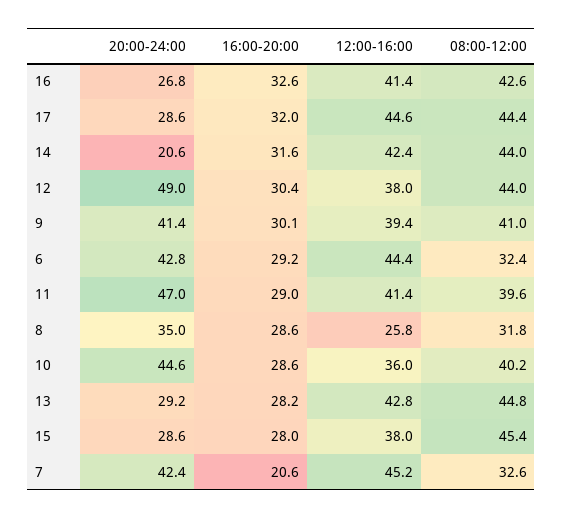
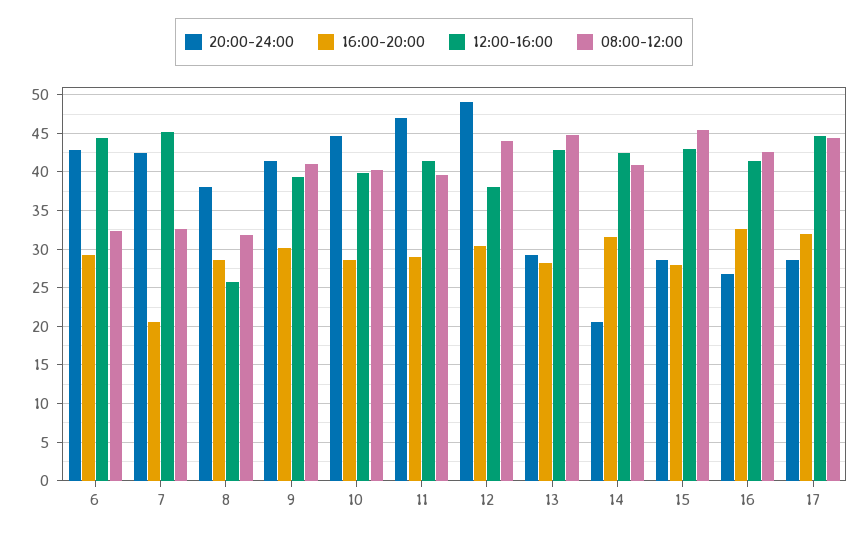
08:00-12:00, 14: 44 -> 41
20:00-24:00, 8: 35 -> 38
12:00-16:00, 10: 36 -> 40
12:00-16:00, 15: 38 -> 43

